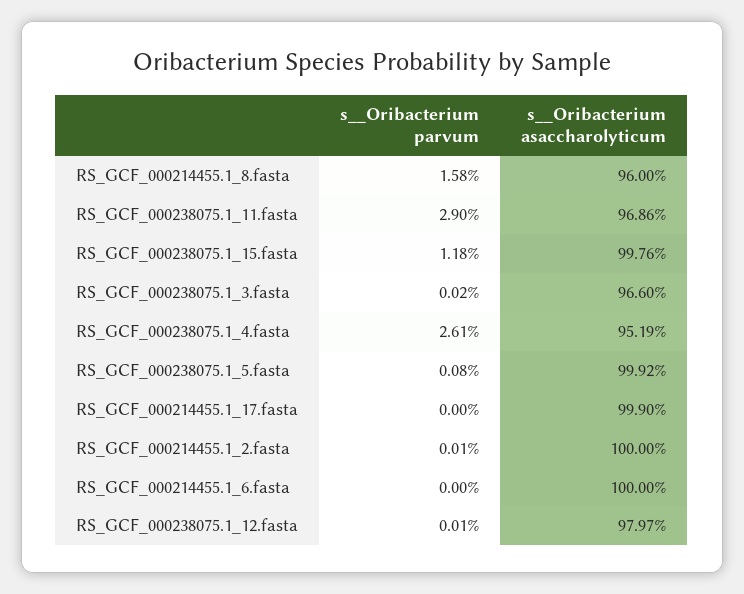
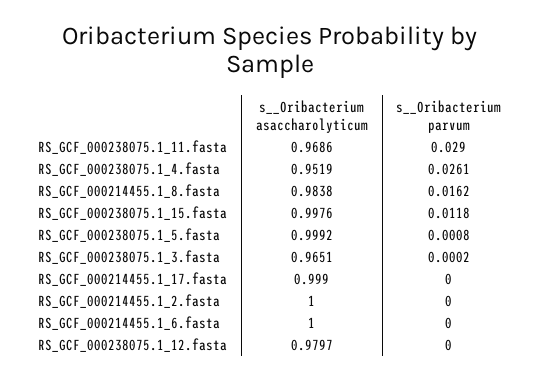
s__Oribacterium parvum, RS_GCF_000214455.1_8.fasta: 0.0158 -> 0.0162
s__Oribacterium asaccharolyticum, RS_GCF_000214455.1_8.fasta: 0.96 -> 0.9838
s__Oribacterium asaccharolyticum, RS_GCF_000238075.1_3.fasta: 0.966 -> 0.9651
s__Oribacterium parvum, RS_GCF_000214455.1_2.fasta: 0.0001 -> 0
s__Oribacterium parvum, RS_GCF_000238075.1_12.fasta: 0.0001 -> 0

